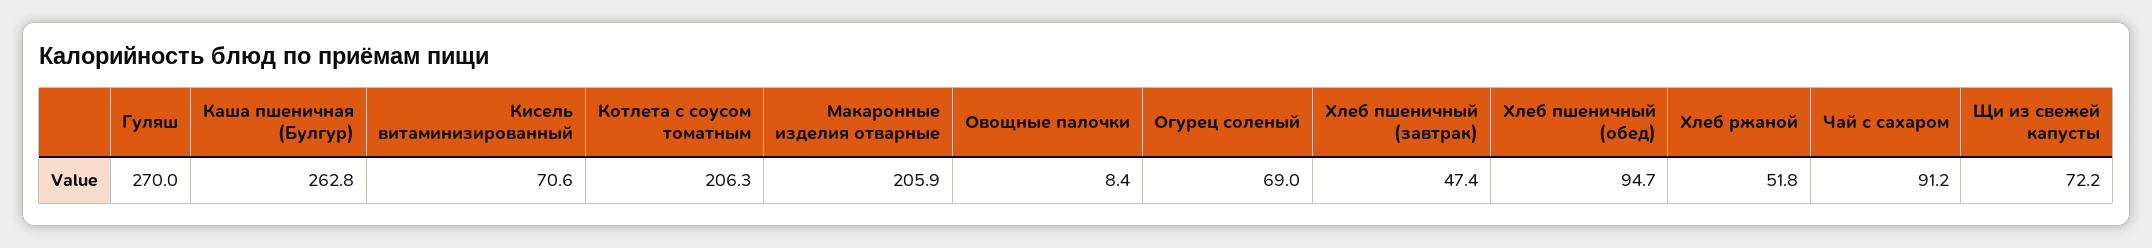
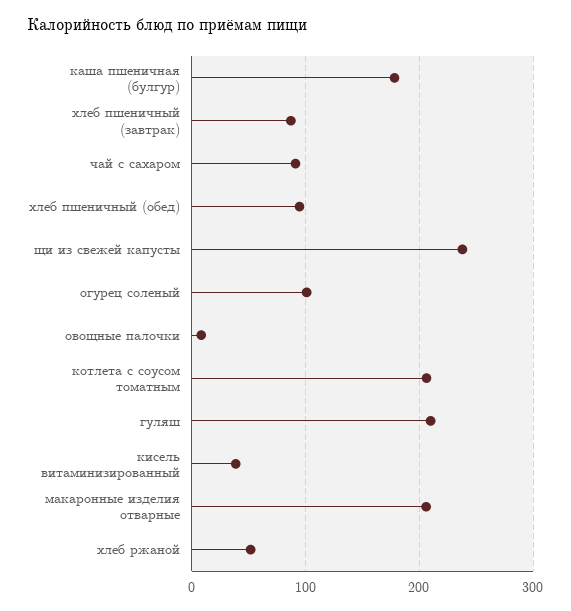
Гуляш: 270 -> 210
Каша пшеничная (Булгур): 262.8 -> 180
Кисель витаминизированный: 70.6 -> 40
Огурец соленый: 69 -> 100
Хлеб пшеничный (завтрак): 47.4 -> 90
Щи из свежей капусты: 72.2 -> 240

